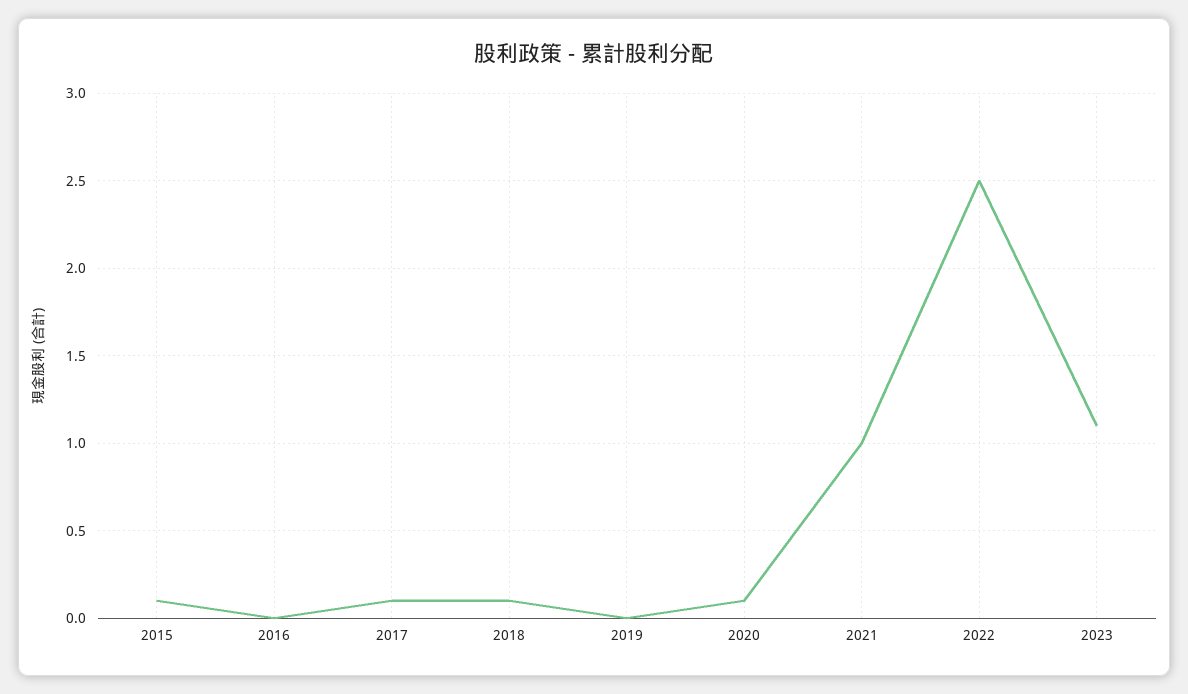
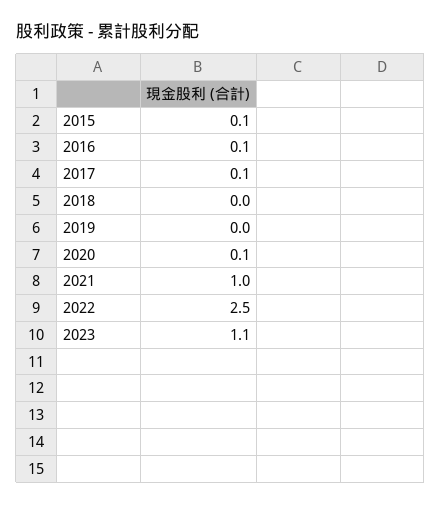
2016: 0 -> 0.1
2018: 0.1 -> 0

